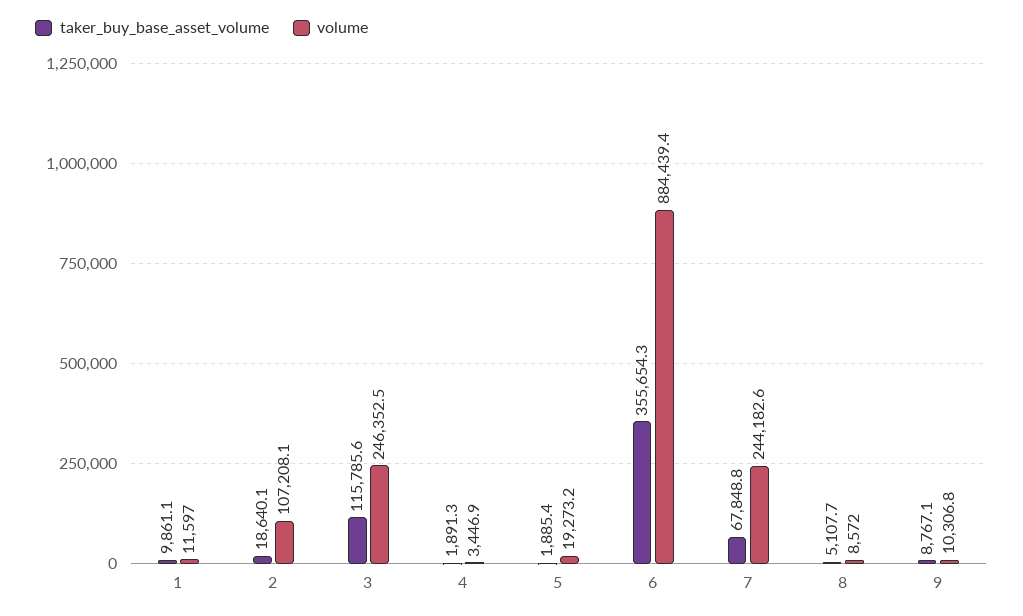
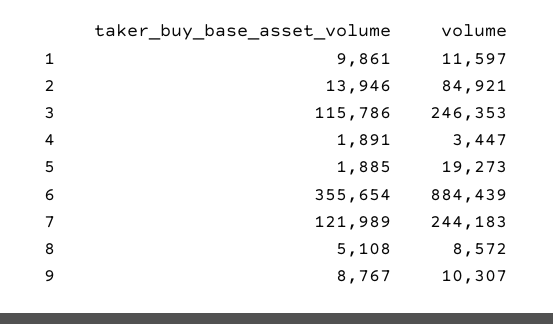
taker_buy_base_asset_volume, 2: 18640.1 -> 13946
volume, 2: 107208.1 -> 84921
taker_buy_base_asset_volume, 7: 67848.8 -> 121989

